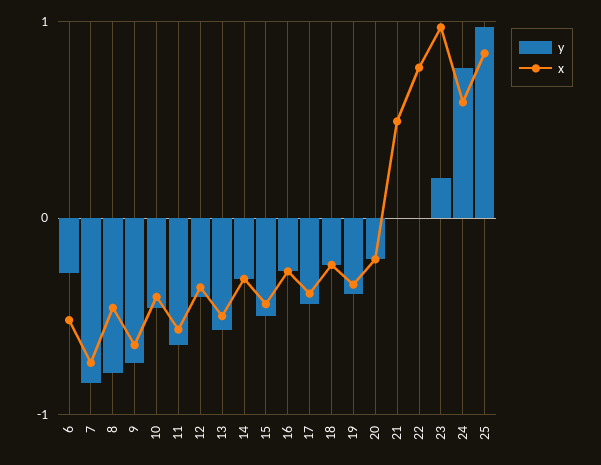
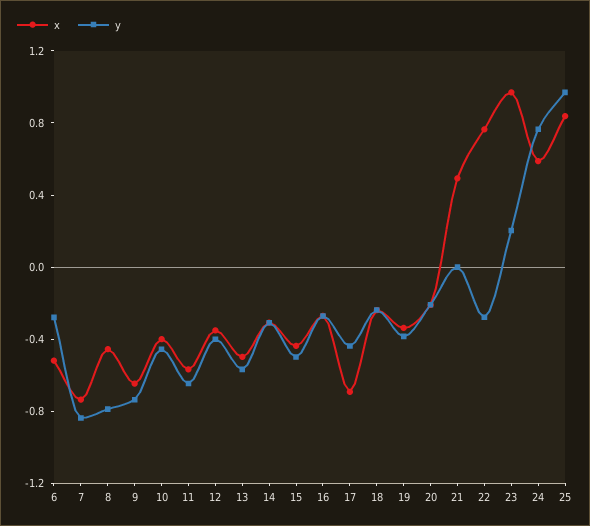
x, 17: -0.4 -> -0.7
y, 22: 0 -> -0.3

